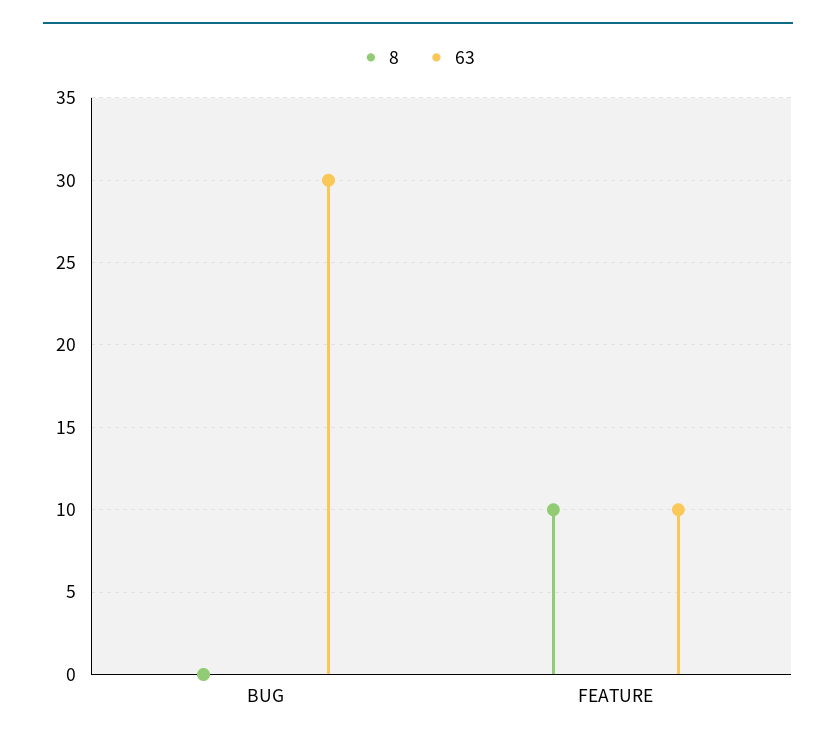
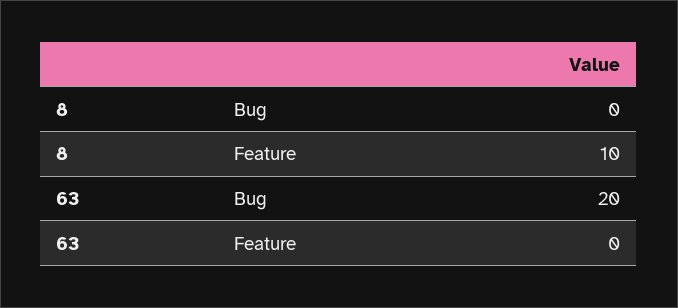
63, BUG: 30 -> 20
63, FEATURE: 10 -> 0

